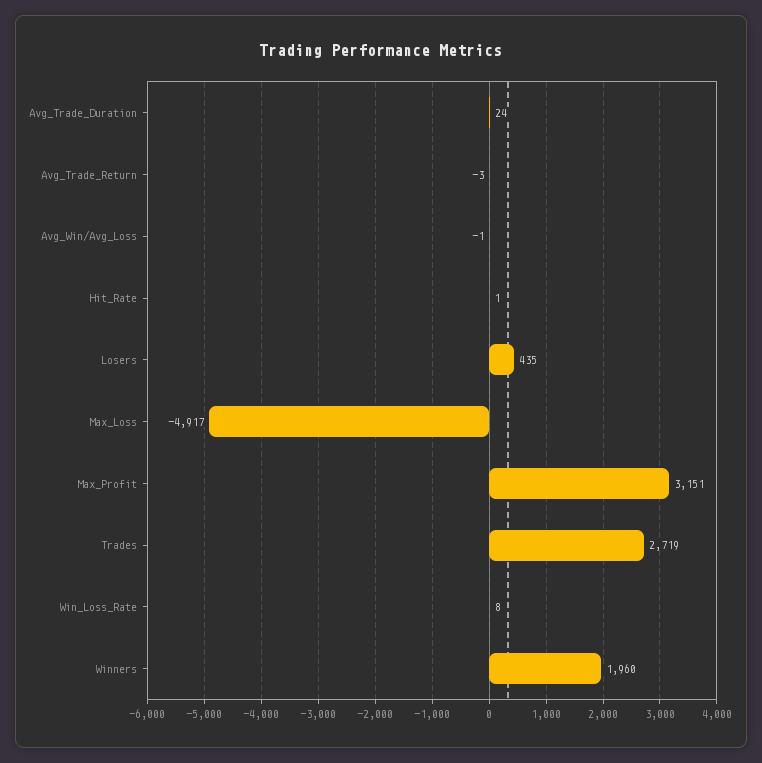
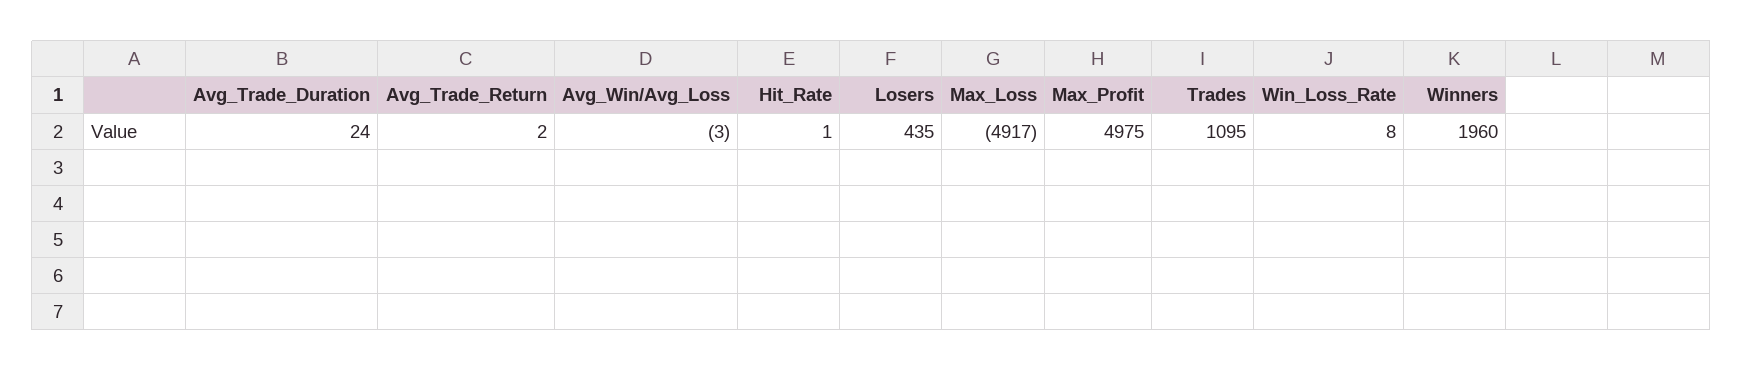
Avg_Trade_Return: -3 -> 2
Avg_Win/Avg_Loss: -1 -> -3
Max_Profit: 3151 -> 4975
Trades: 2719 -> 1095

